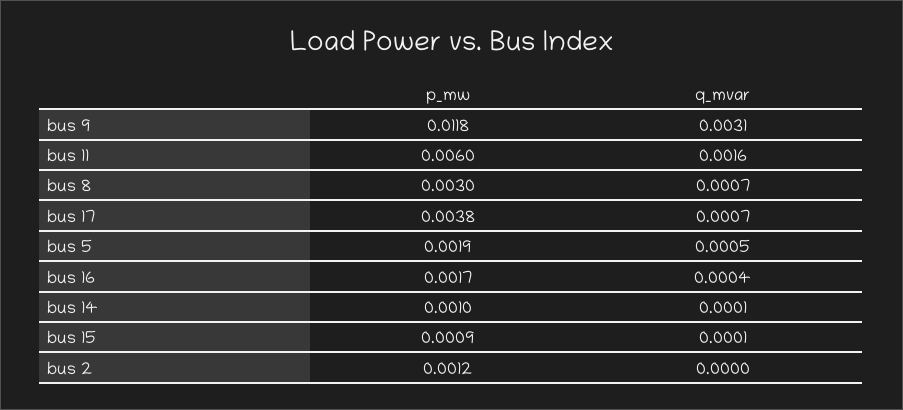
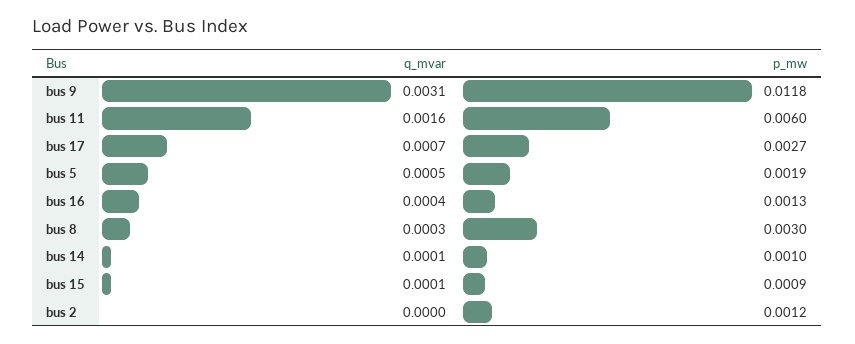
q_mvar, bus 8: 0.0007 -> 0.0003
p_mw, bus 17: 0.0038 -> 0.0027
p_mw, bus 16: 0.0017 -> 0.0013

